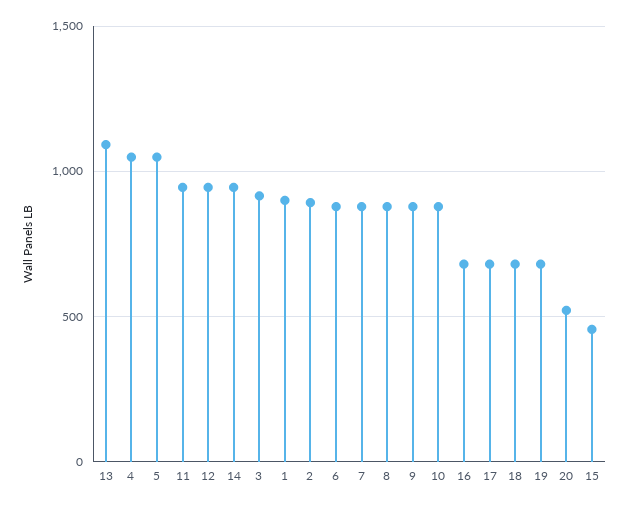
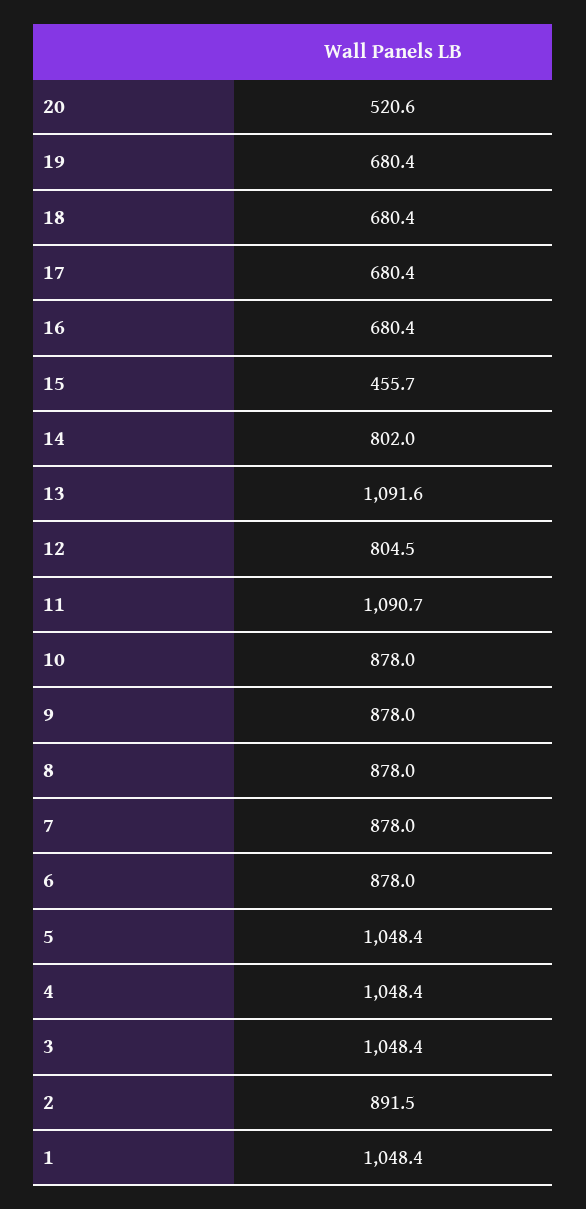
11: 950 -> 1090.7
12: 950 -> 804.5
14: 950 -> 802
3: 900 -> 1048.4
1: 900 -> 1048.4

